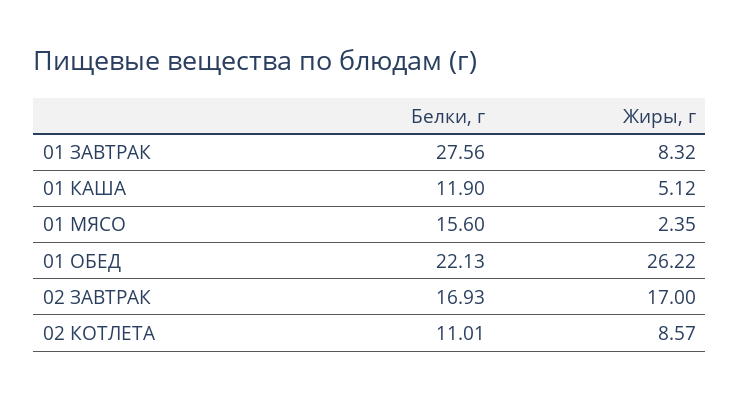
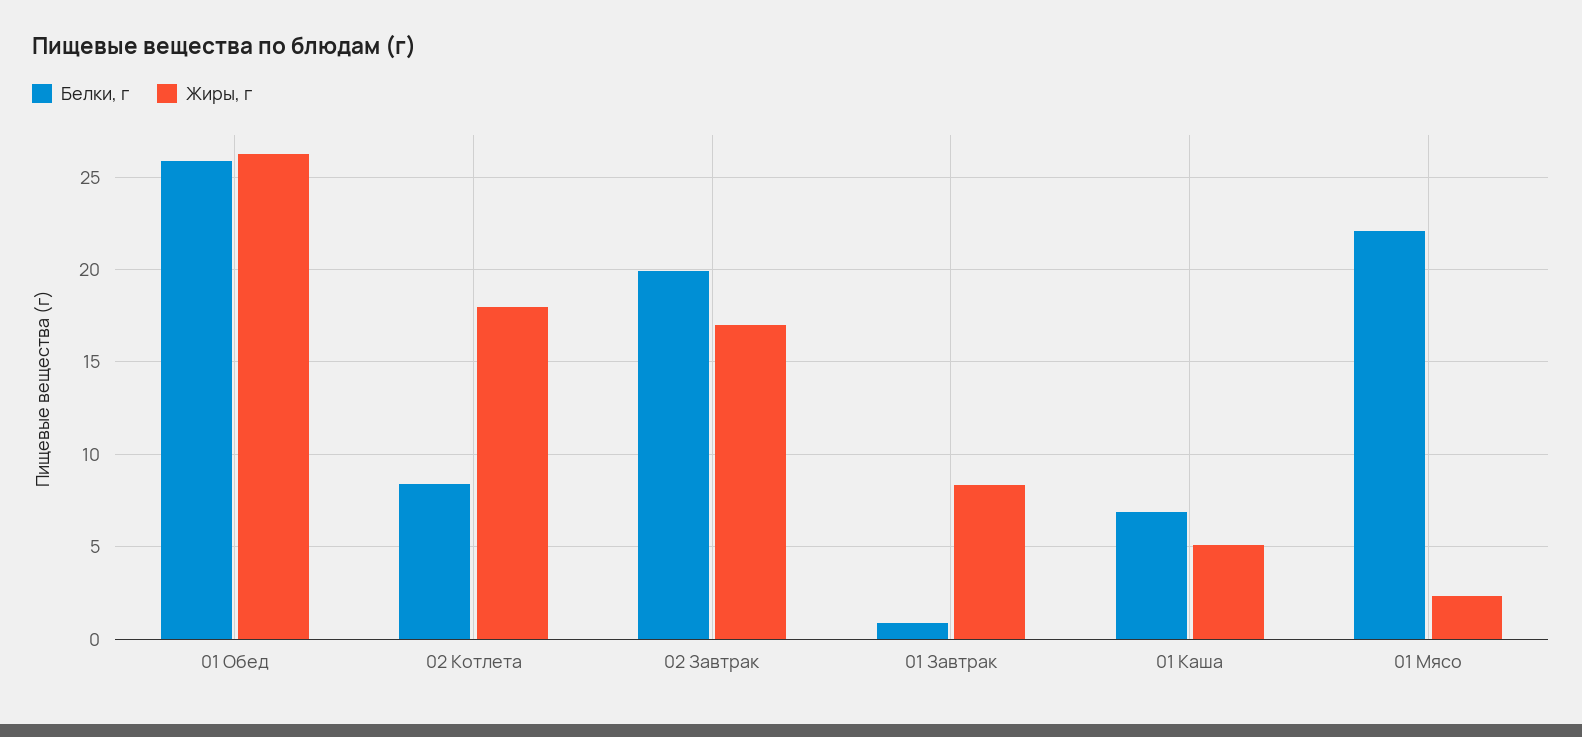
Белки, г, 01 ЗАВТРАК: 27.56 -> 1
Белки, г, 01 КАША: 11.9 -> 7
Белки, г, 01 МЯСО: 15.6 -> 22
Белки, г, 01 ОБЕД: 22.13 -> 26
Белки, г, 02 ЗАВТРАК: 16.93 -> 20
Белки, г, 02 КОТЛЕТА: 11.01 -> 8.5
Жиры, г, 02 КОТЛЕТА: 8.57 -> 18

